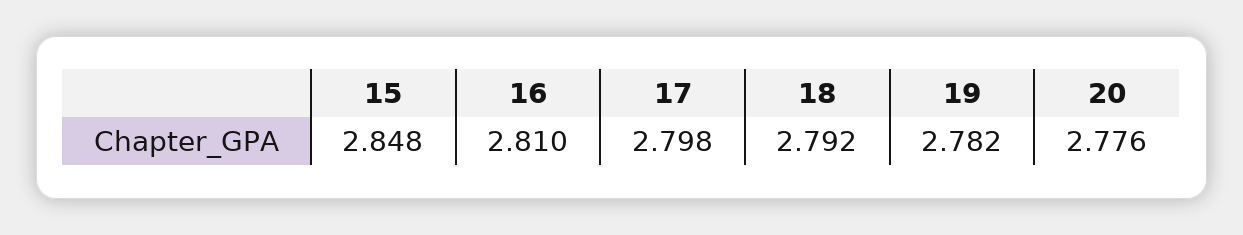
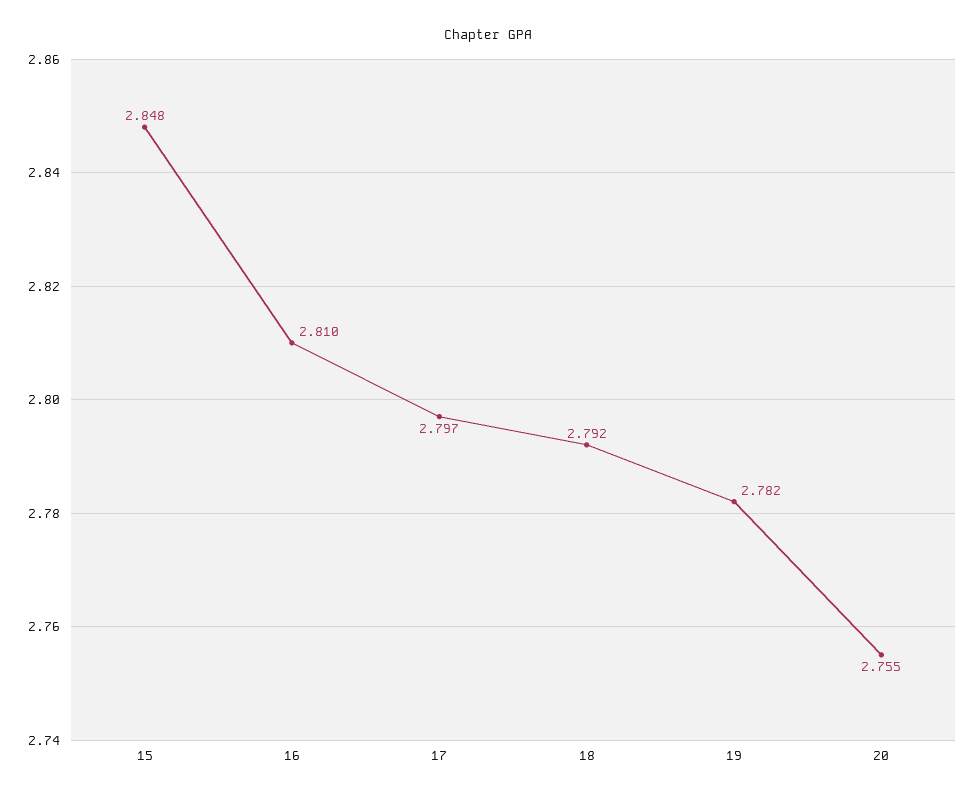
17: 2.798 -> 2.797
20: 2.776 -> 2.755

